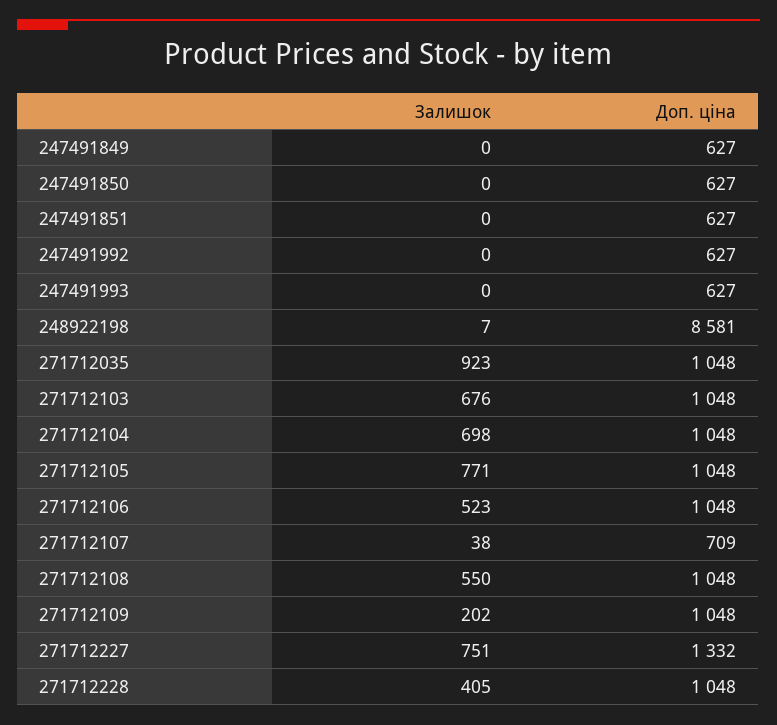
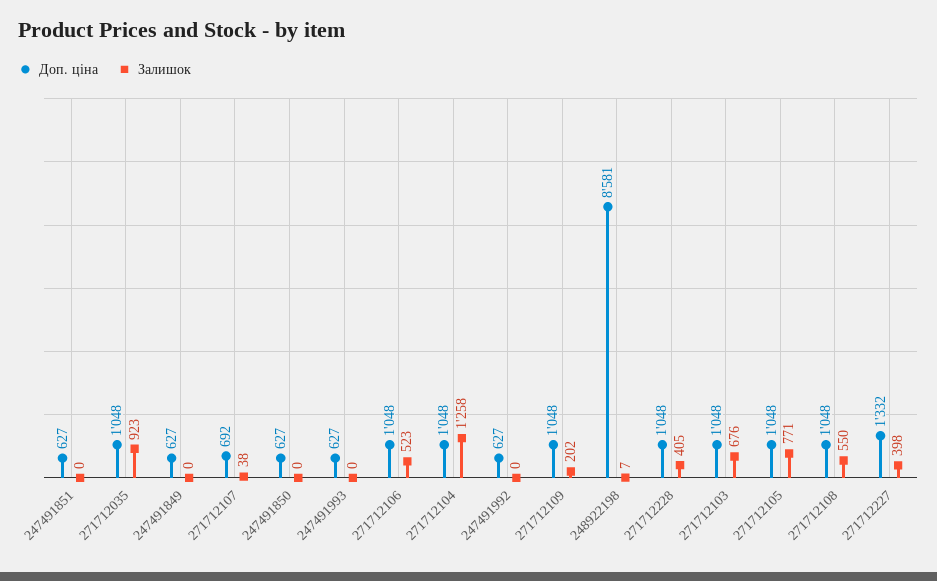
Залишок, 271712104: 698 -> 1258
Доп. ціна, 271712107: 709 -> 692
Залишок, 271712227: 751 -> 398

